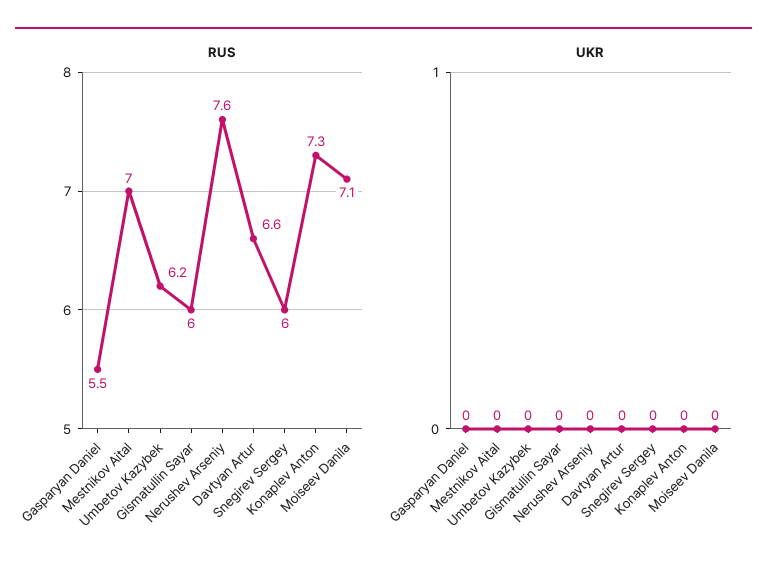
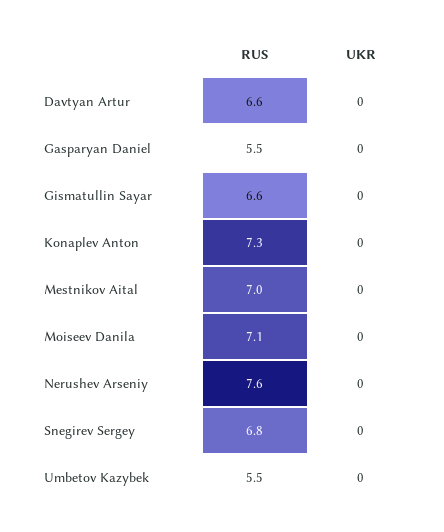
RUS, Umbetov Kazybek: 6.2 -> 5.5
RUS, Gismatullin Sayar: 6 -> 6.6
RUS, Snegirev Sergey: 6 -> 6.8

